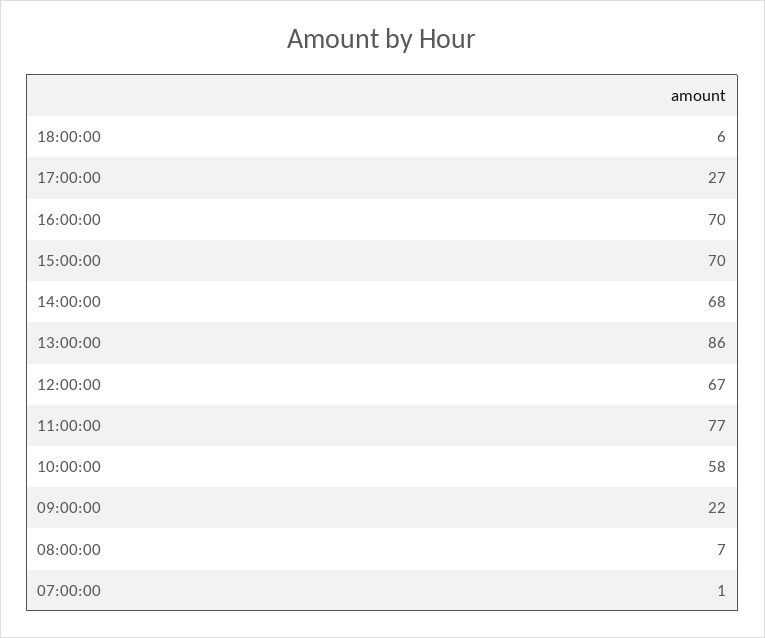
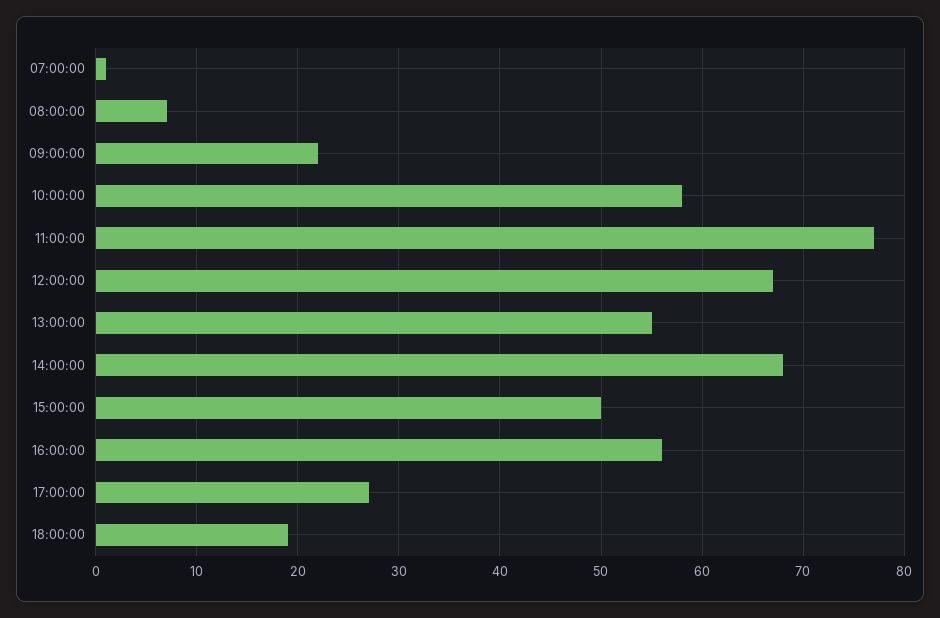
18:00:00: 6 -> 19
16:00:00: 70 -> 56
15:00:00: 70 -> 50
13:00:00: 86 -> 55

